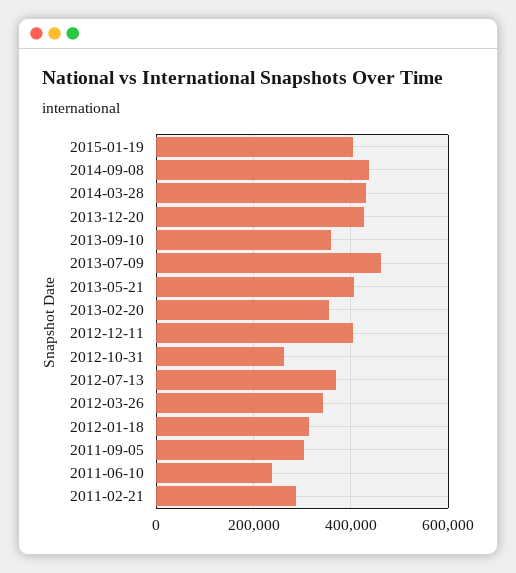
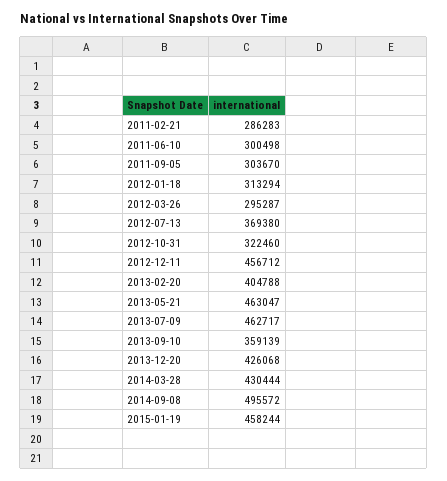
2015-01-19: 400000 -> 458244
2014-09-08: 440000 -> 495572
2013-05-21: 400000 -> 463047
2013-02-20: 360000 -> 404788
2012-12-11: 400000 -> 456712
2012-10-31: 260000 -> 322460
2012-03-26: 340000 -> 295287
2011-06-10: 240000 -> 300498

